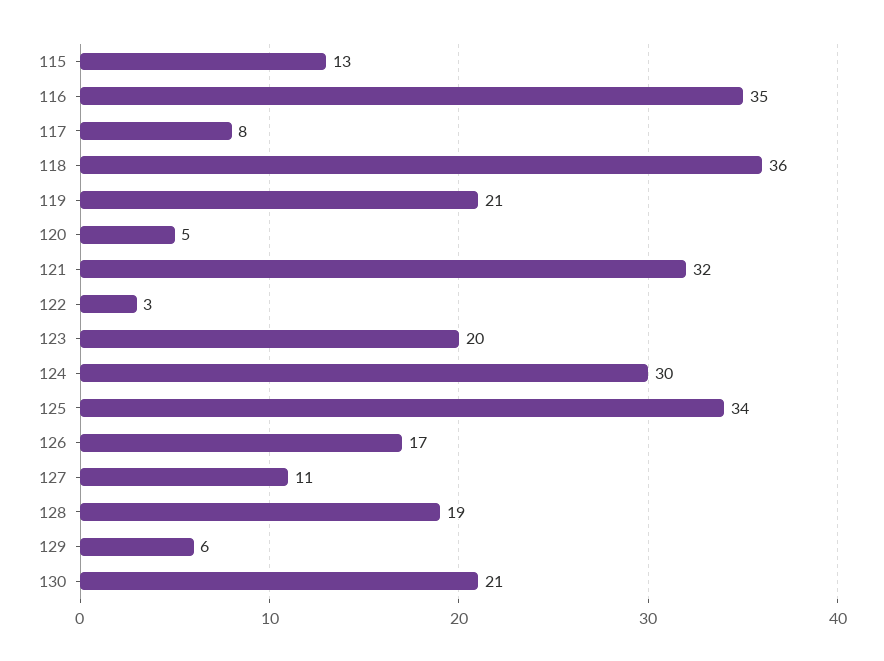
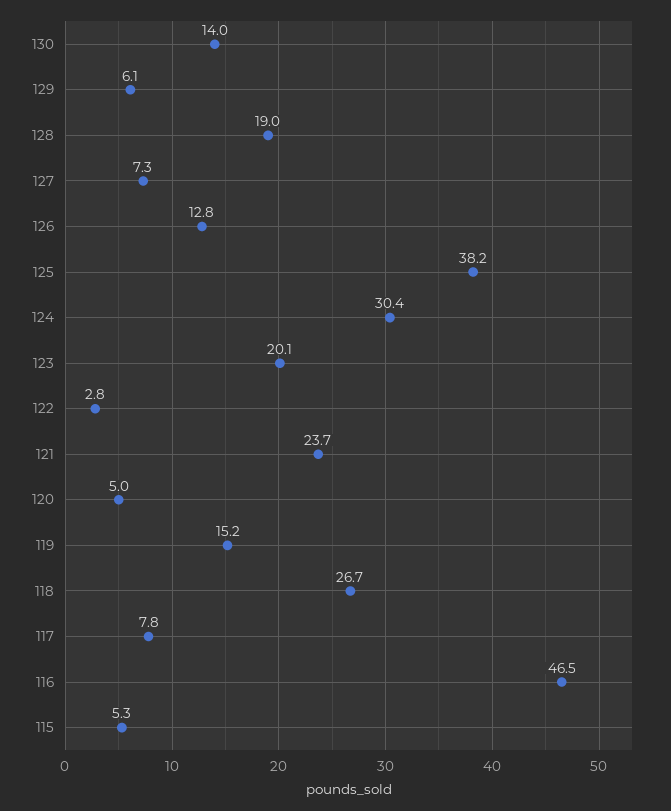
115: 13 -> 5.3
116: 35 -> 46.5
118: 36 -> 26.7
119: 21 -> 15.2
121: 32 -> 23.7
125: 34 -> 38.2
126: 17 -> 12.8
127: 11 -> 7.3
130: 21 -> 14

